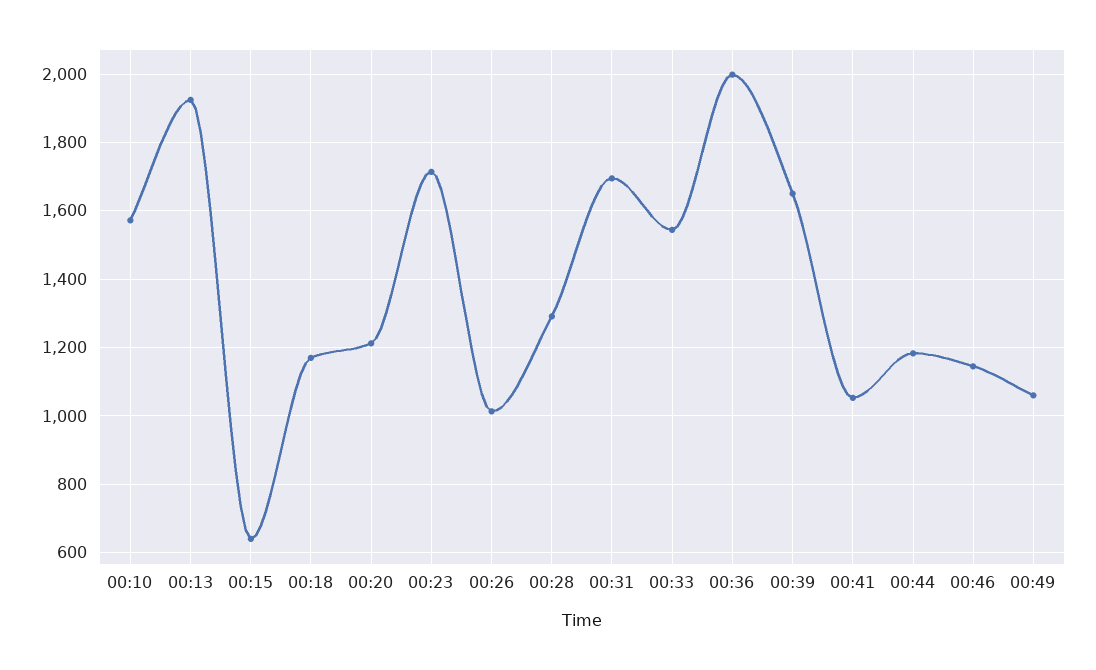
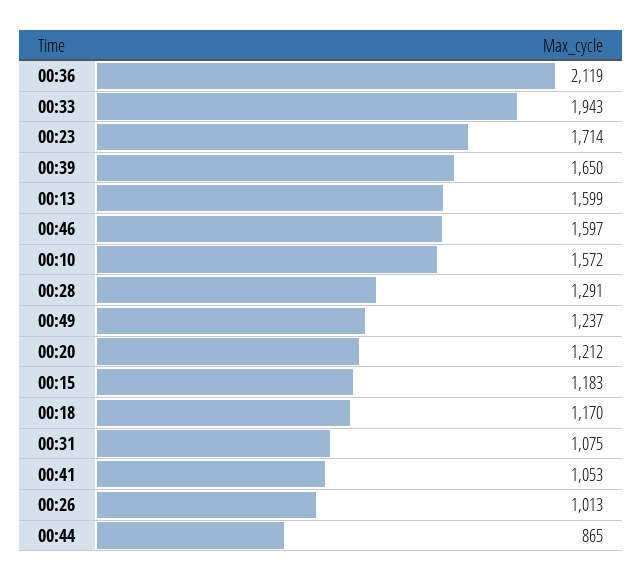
00:13: 1920 -> 1599
00:15: 640 -> 1183
00:31: 1700 -> 1075
00:33: 1540 -> 1943
00:36: 2000 -> 2119
00:44: 1180 -> 865
00:46: 1140 -> 1597
00:49: 1060 -> 1237

